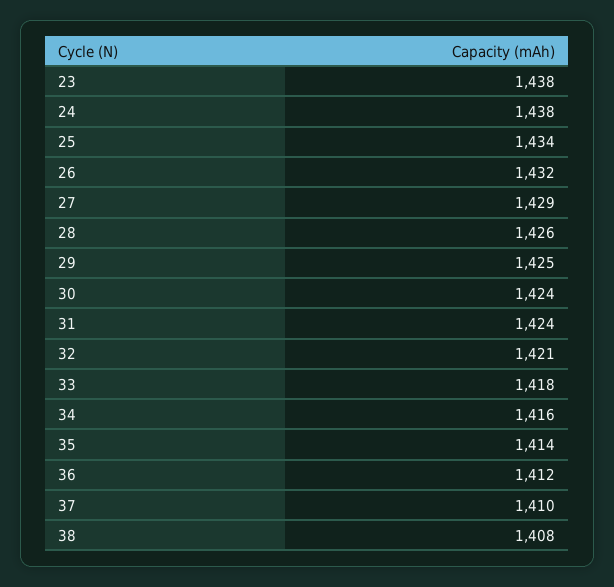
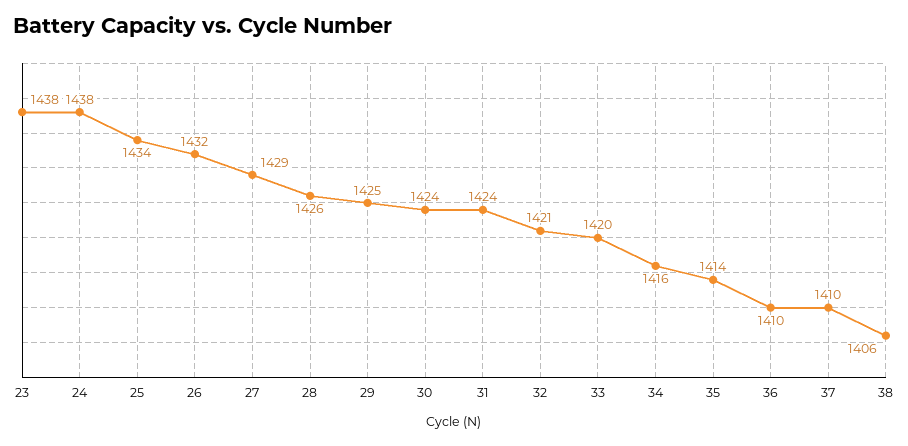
33: 1418 -> 1420
36: 1412 -> 1410
38: 1408 -> 1406

